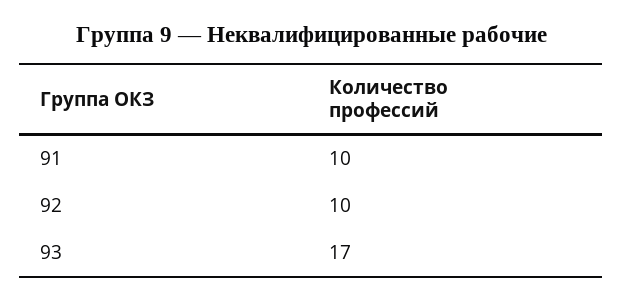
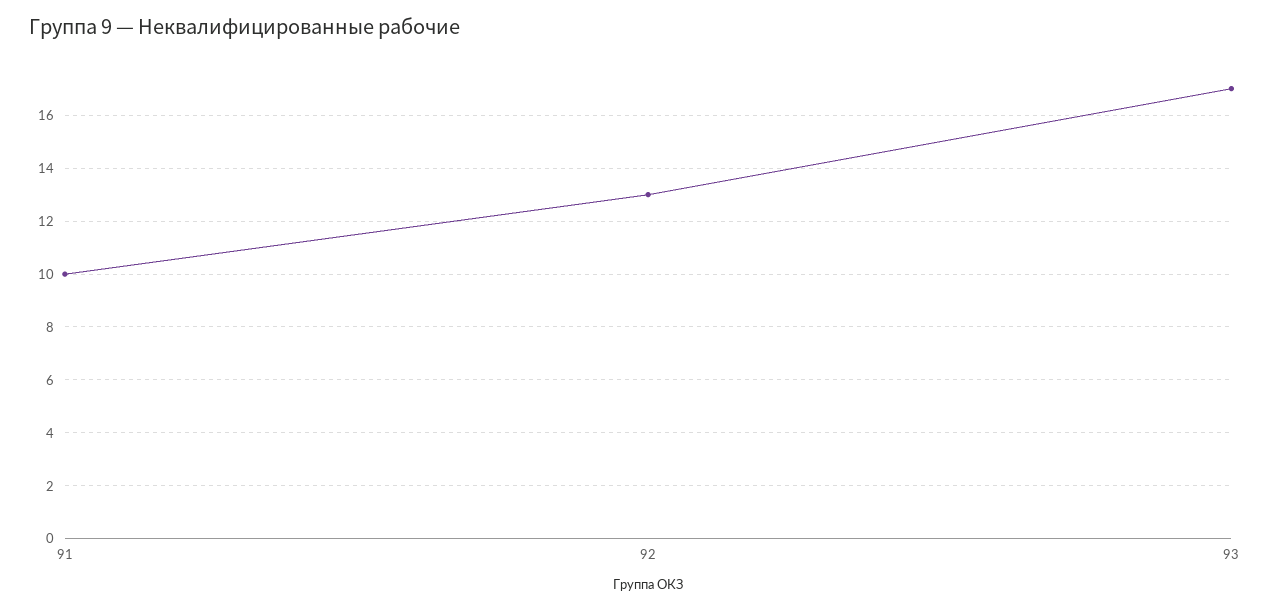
92: 10 -> 13

